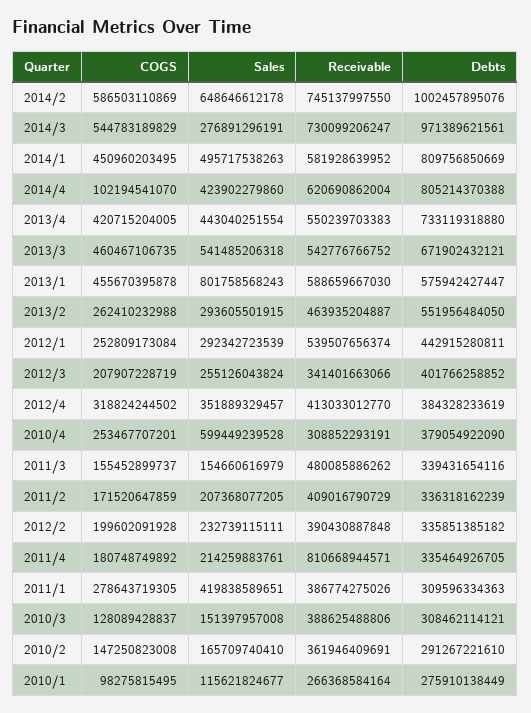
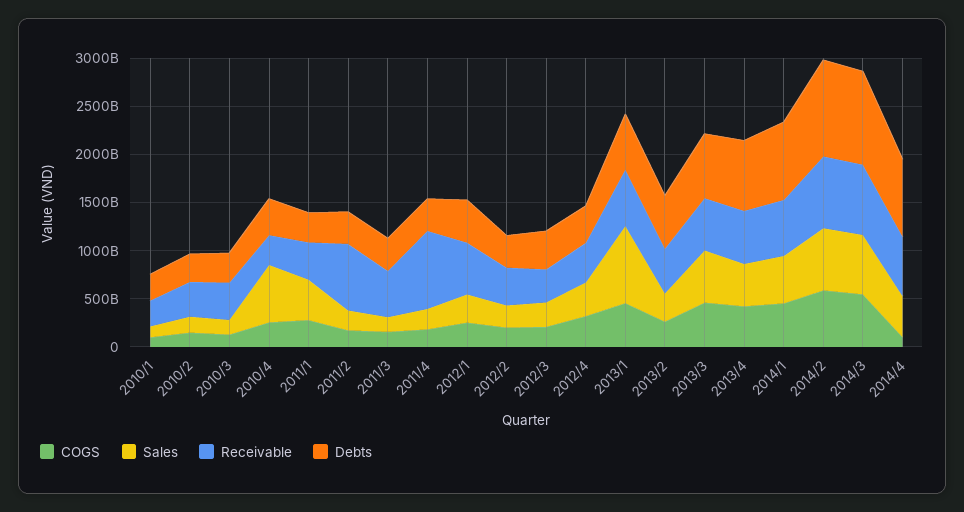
Sales, 2014/3: 276891296191 -> 600000000000
Receivable, 2011/2: 409016790729 -> 700000000000

